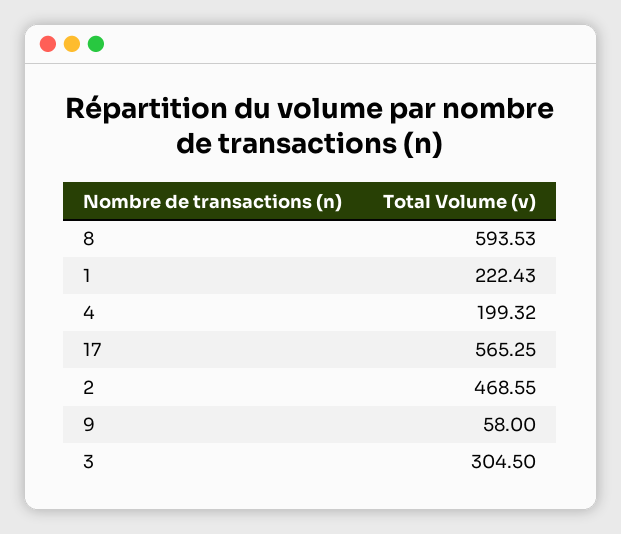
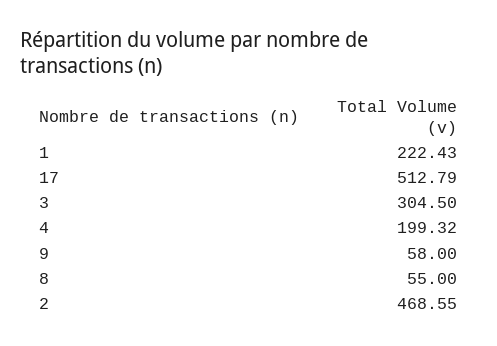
8: 593.53 -> 55
17: 565.25 -> 512.79

